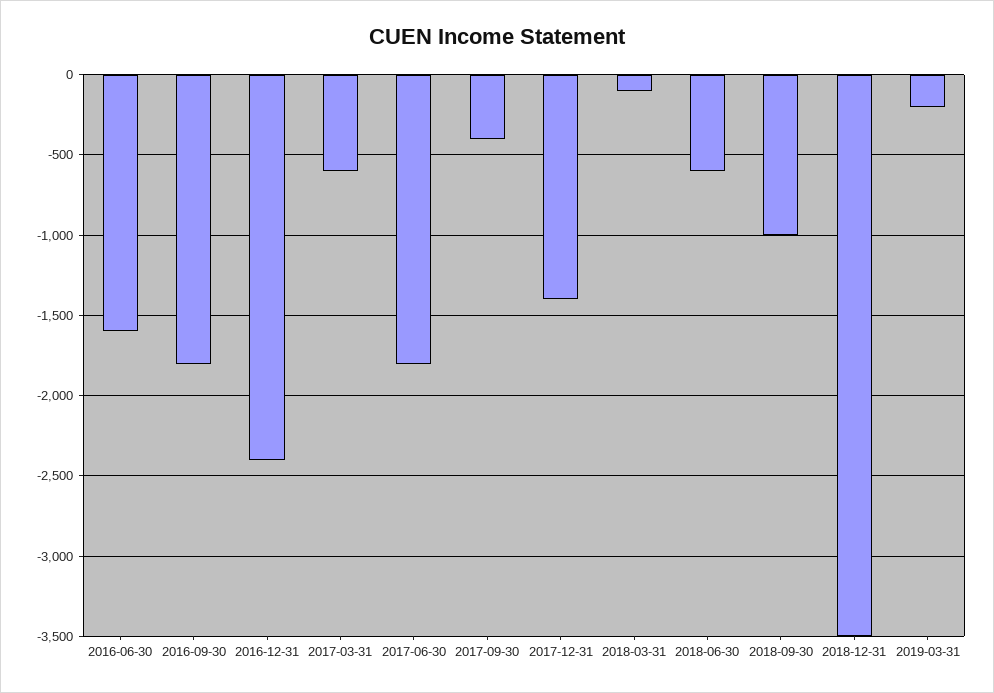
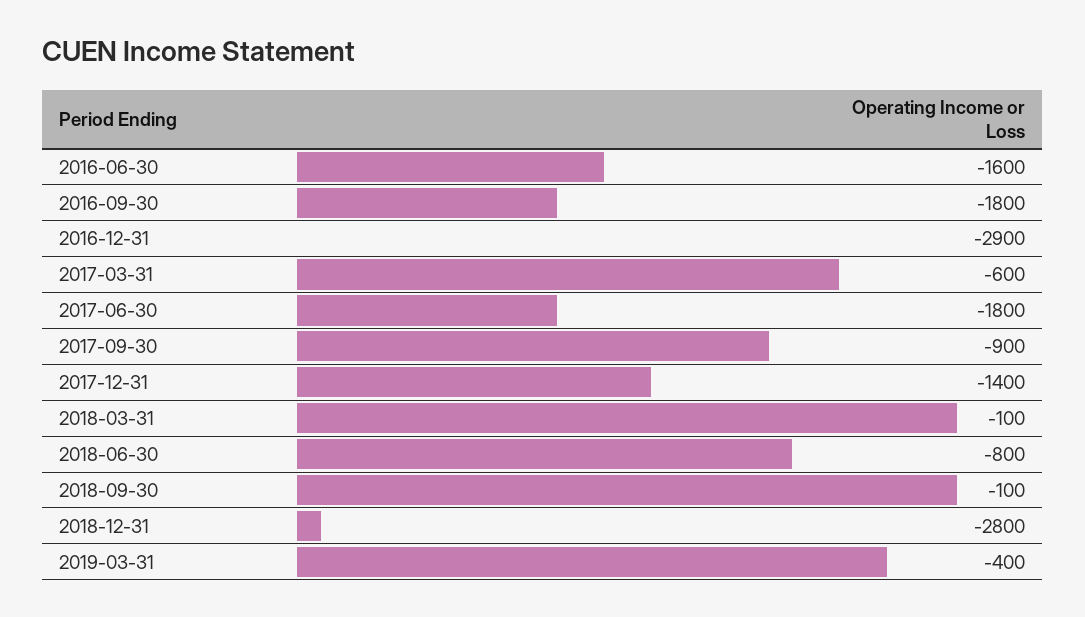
2016-12-31: -2400 -> -2900
2017-09-30: -400 -> -900
2018-06-30: -600 -> -800
2018-09-30: -1000 -> -100
2018-12-31: -3500 -> -2800
2019-03-31: -200 -> -400

